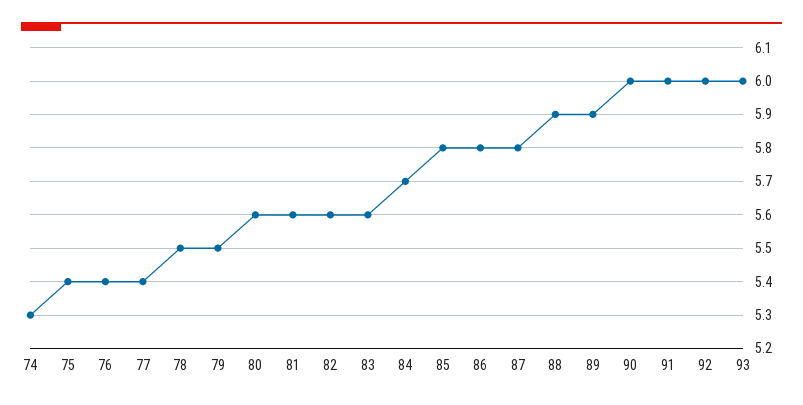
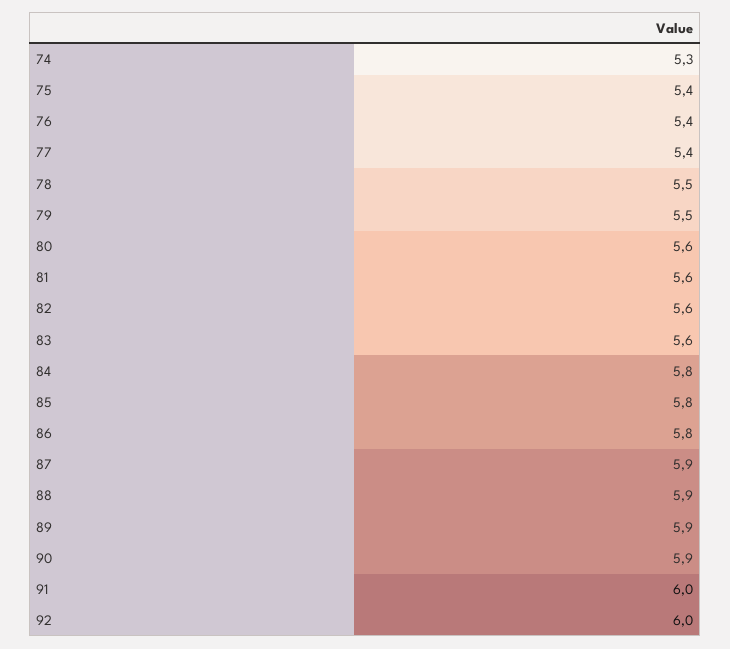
84: 5.7 -> 5.8
87: 5.8 -> 5.9
90: 6 -> 5.9
93: 6 -> none

